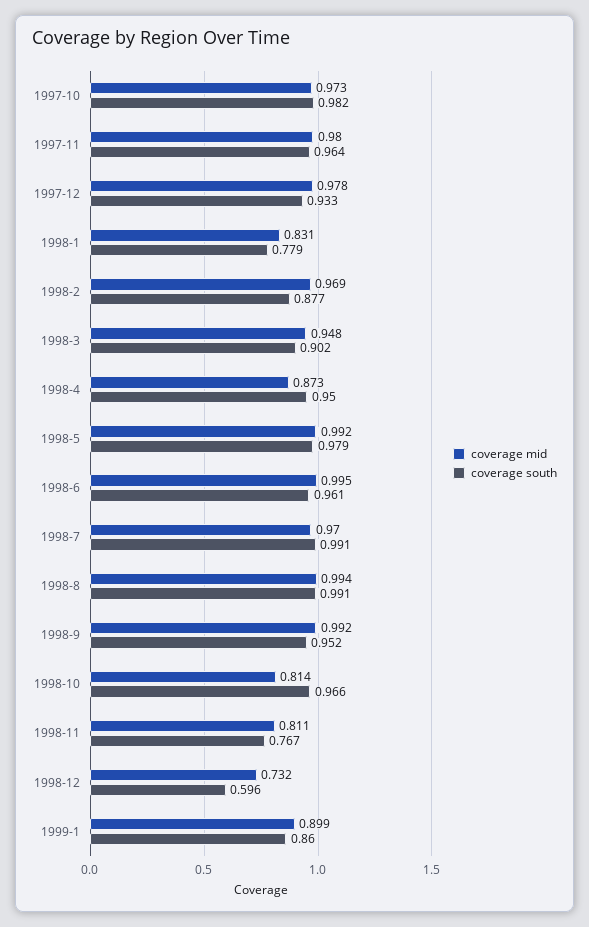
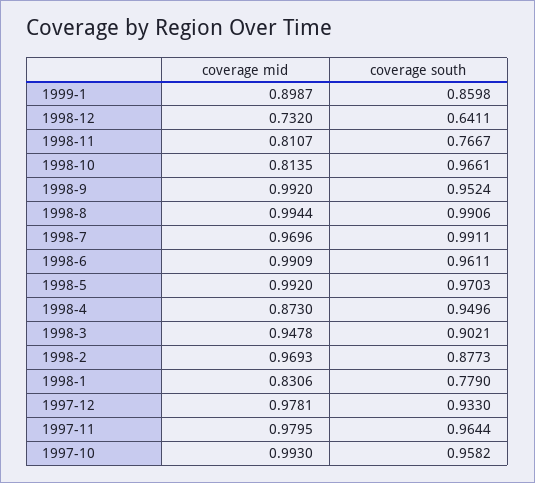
coverage mid, 1997-10: 0.973 -> 0.993
coverage south, 1997-10: 0.982 -> 0.9582
coverage south, 1998-5: 0.979 -> 0.9703
coverage mid, 1998-6: 0.995 -> 0.9909
coverage south, 1998-12: 0.596 -> 0.6411

